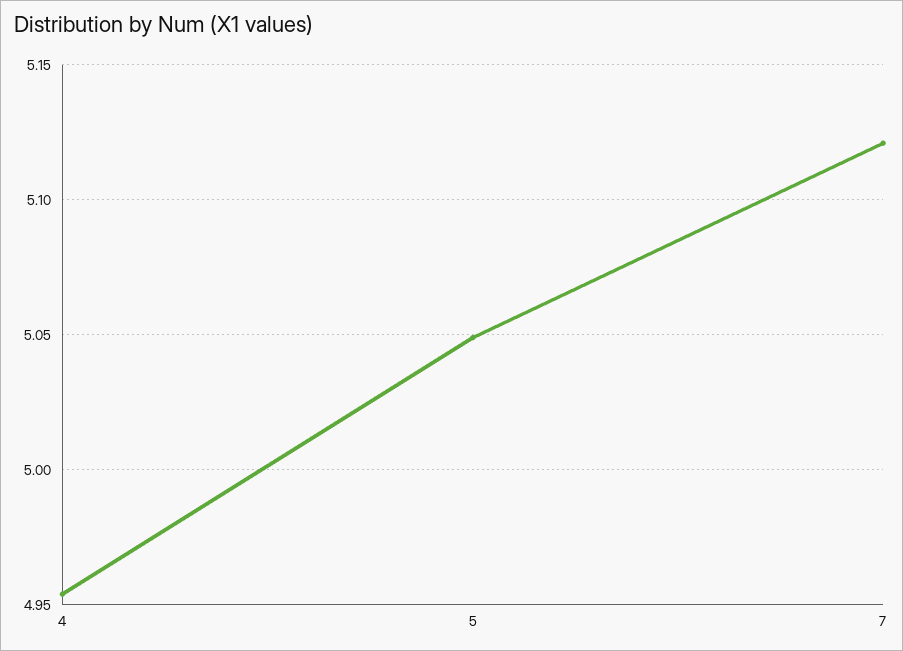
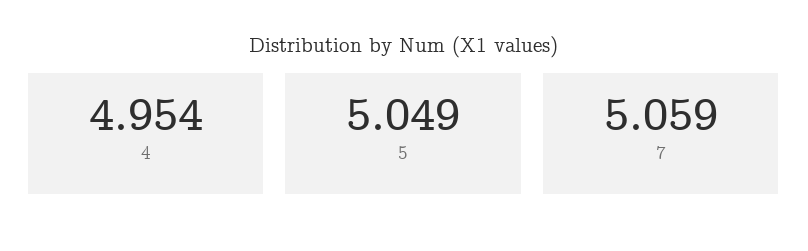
7: 5.12 -> 5.059

